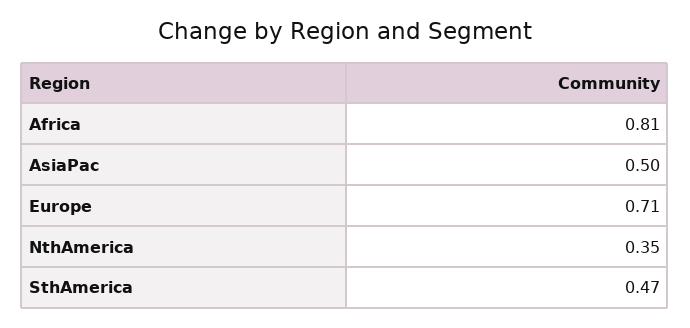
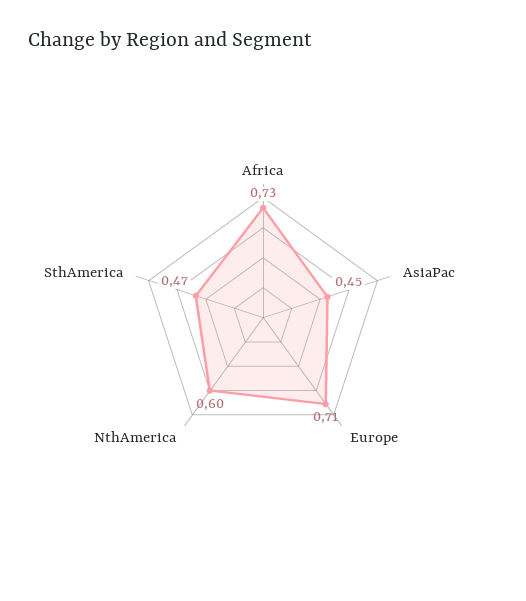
Africa: 0.81 -> 0.73
AsiaPac: 0.5 -> 0.45
NthAmerica: 0.35 -> 0.6

